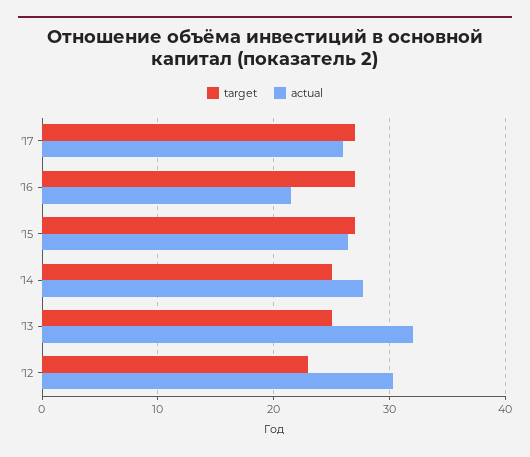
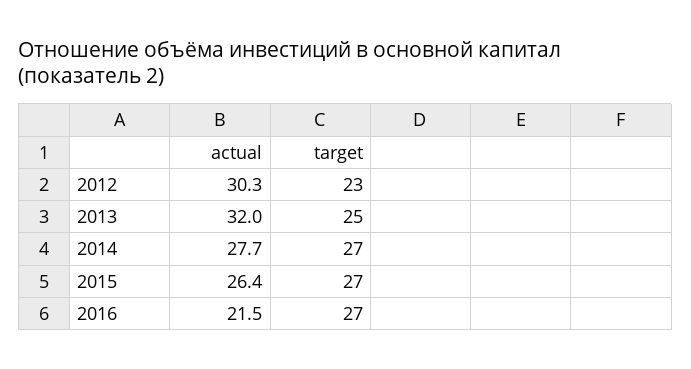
target, '17: 27 -> none
actual, '17: 26 -> none
target, '14: 25 -> 27

